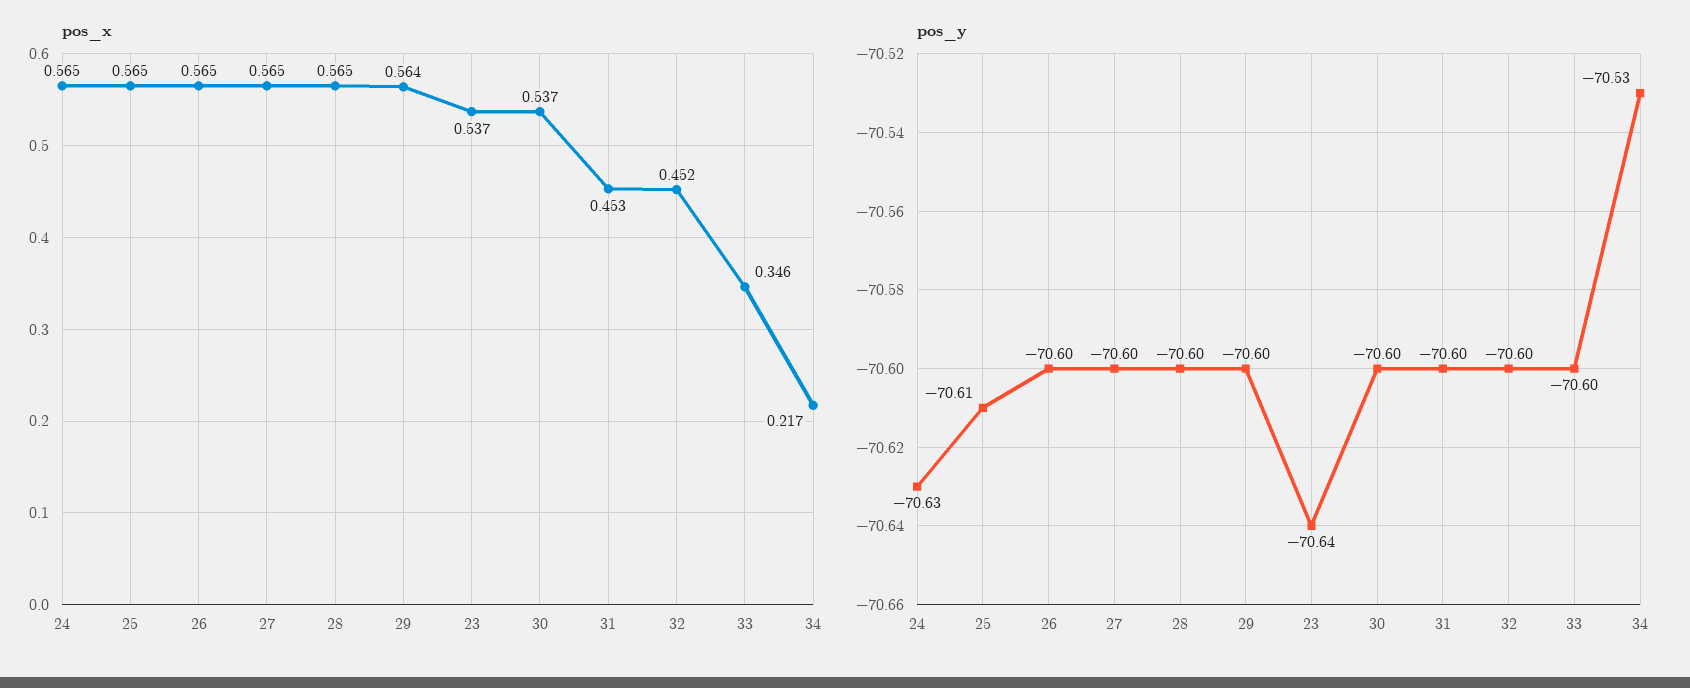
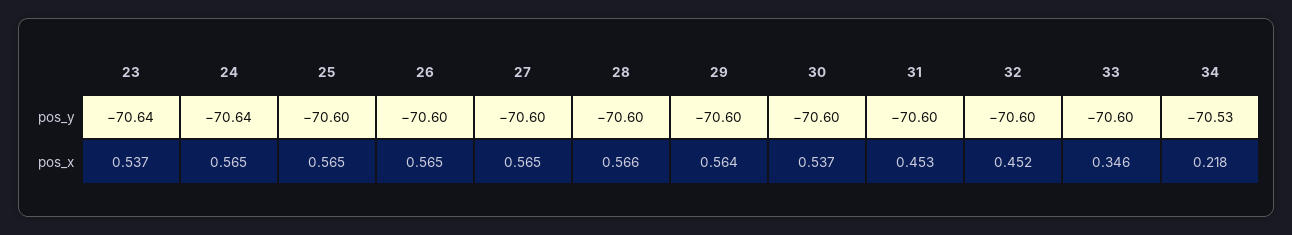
pos_x, 28: 0.565 -> 0.566
pos_x, 34: 0.217 -> 0.218
pos_y, 24: -70.63 -> -70.64
pos_y, 25: -70.61 -> -70.6

